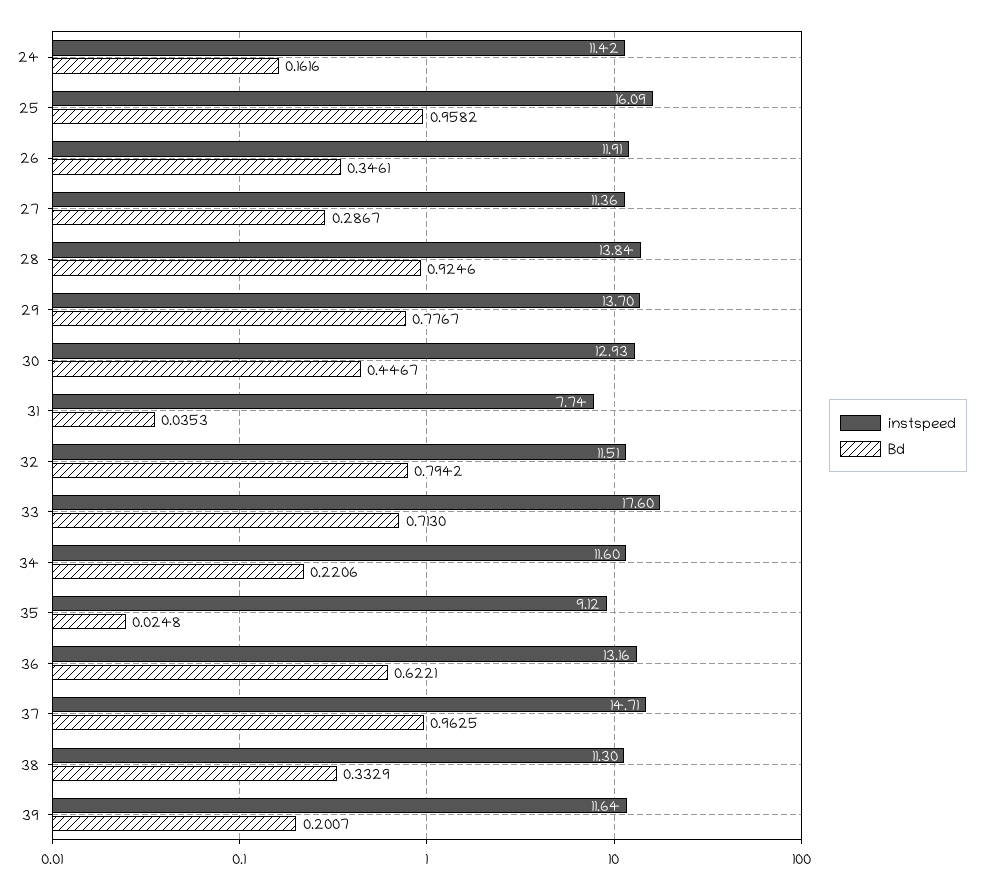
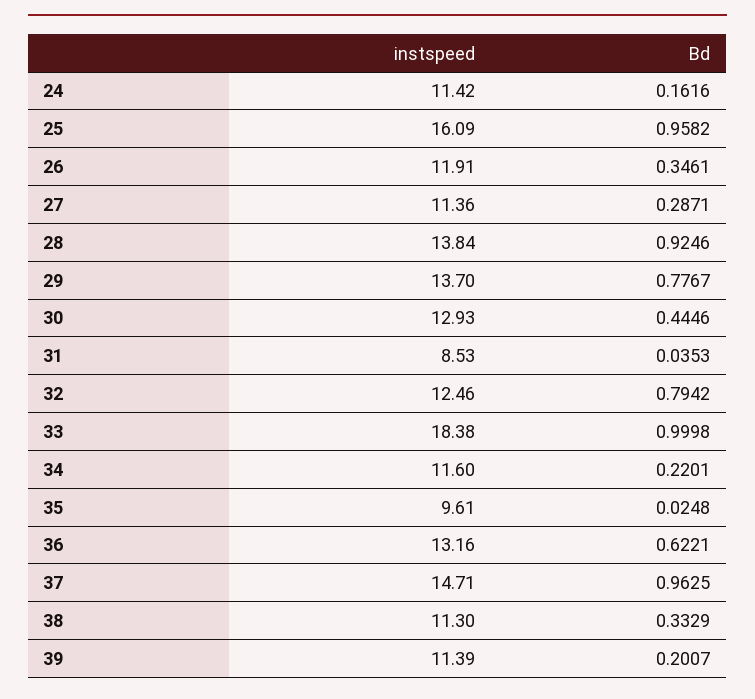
Bd, 27: 0.2867 -> 0.2871
Bd, 30: 0.4467 -> 0.4446
instspeed, 31: 7.74 -> 8.53
instspeed, 32: 11.51 -> 12.46
instspeed, 33: 17.6 -> 18.38
Bd, 33: 0.713 -> 0.9998
Bd, 34: 0.2206 -> 0.2201
instspeed, 35: 9.12 -> 9.61
instspeed, 39: 11.64 -> 11.39

